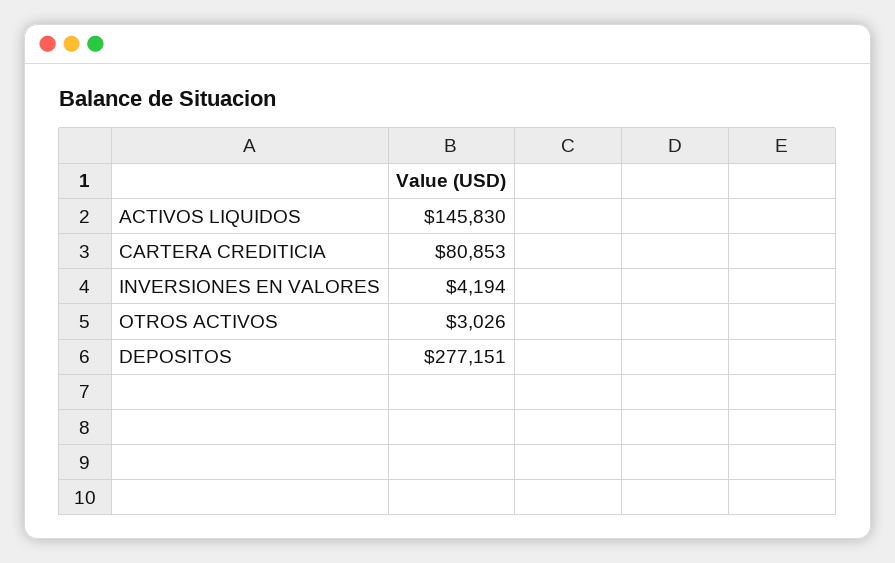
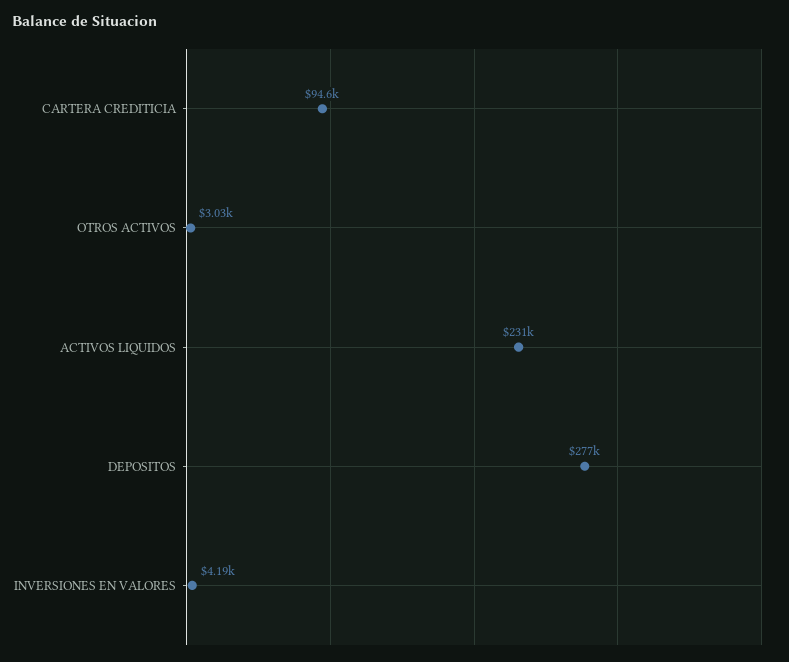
ACTIVOS LIQUIDOS: 145830 -> 231000
CARTERA CREDITICIA: 80853 -> 94600

